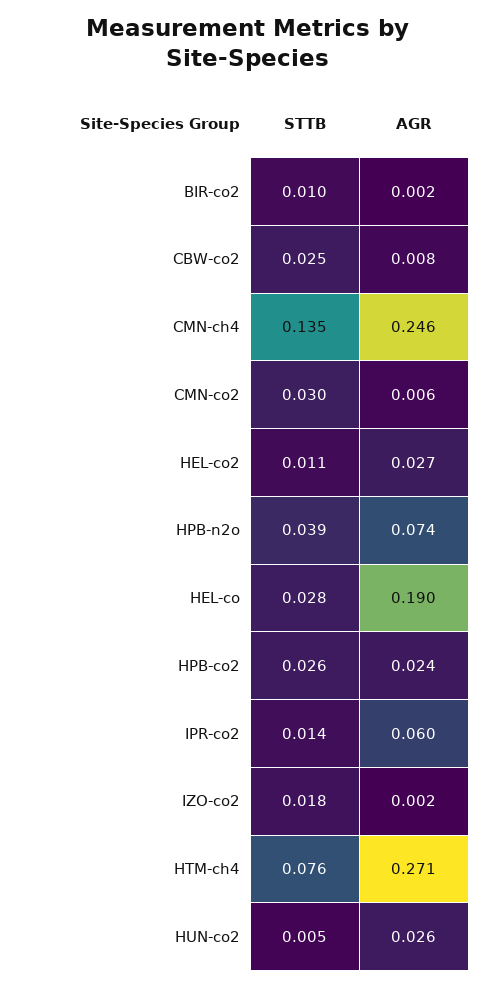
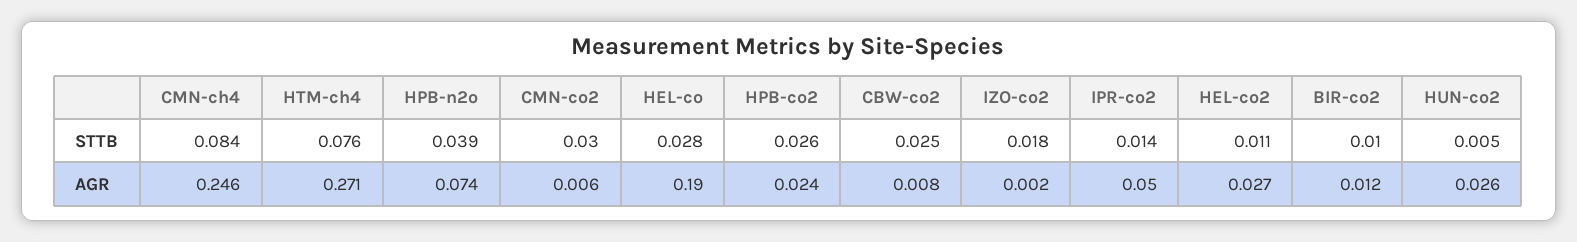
AGR, BIR-co2: 0.002 -> 0.012
STTB, CMN-ch4: 0.135 -> 0.084
AGR, IPR-co2: 0.06 -> 0.05

